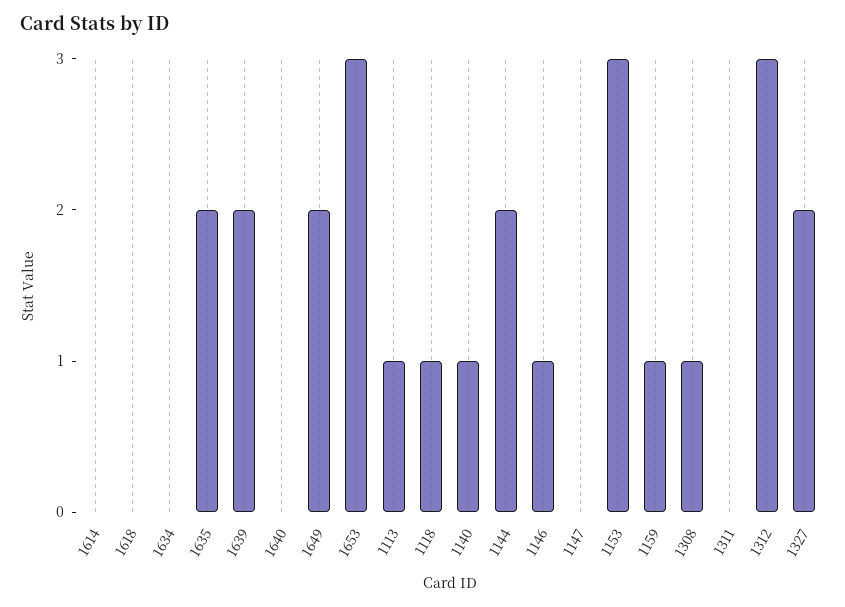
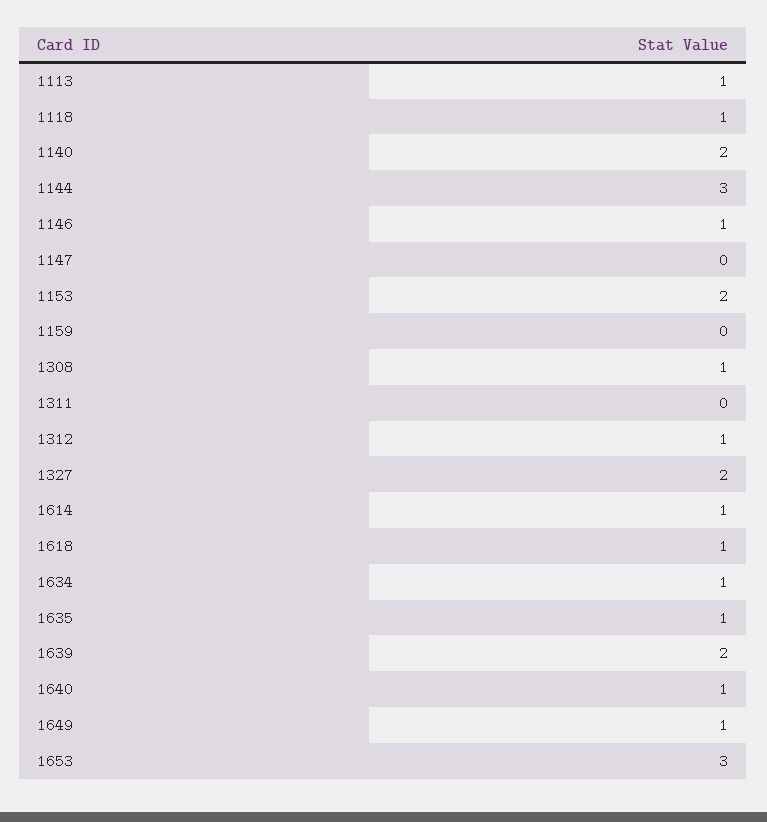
1614: 0 -> 1
1618: 0 -> 1
1634: 0 -> 1
1635: 2 -> 1
1640: 0 -> 1
1649: 2 -> 1
1140: 1 -> 2
1144: 2 -> 3
1153: 3 -> 2
1159: 1 -> 0
1312: 3 -> 1

